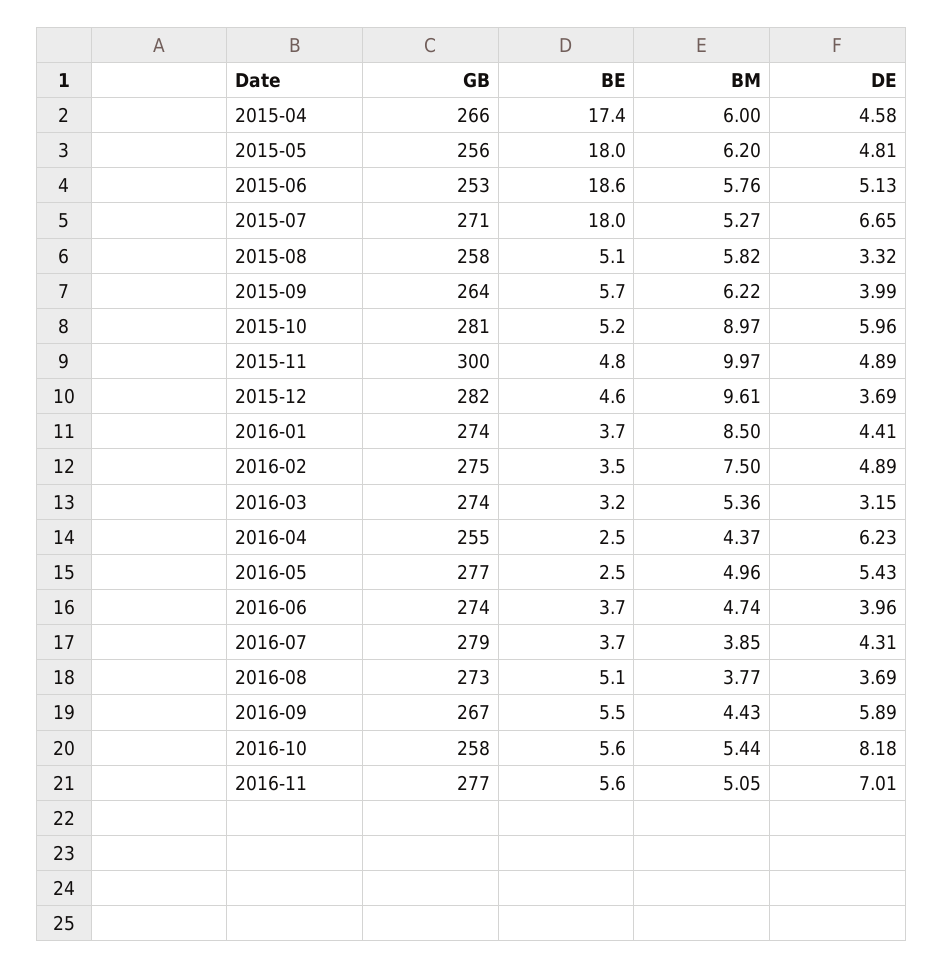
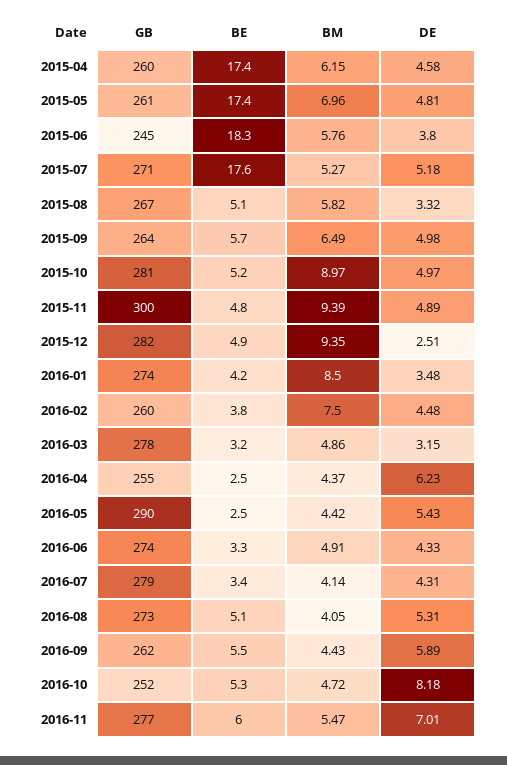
GB, 2015-04: 266 -> 260
BM, 2015-04: 6 -> 6.15
GB, 2015-05: 256 -> 261
BE, 2015-05: 18 -> 17.4
BM, 2015-05: 6.2 -> 6.96
GB, 2015-06: 253 -> 245
BE, 2015-06: 18.6 -> 18.3
DE, 2015-06: 5.13 -> 3.8
BE, 2015-07: 18 -> 17.6
DE, 2015-07: 6.65 -> 5.18
GB, 2015-08: 258 -> 267
BM, 2015-09: 6.22 -> 6.49
DE, 2015-09: 3.99 -> 4.98
DE, 2015-10: 5.96 -> 4.97
BM, 2015-11: 9.97 -> 9.39
BE, 2015-12: 4.6 -> 4.9
BM, 2015-12: 9.61 -> 9.35
DE, 2015-12: 3.69 -> 2.51
BE, 2016-01: 3.7 -> 4.2
DE, 2016-01: 4.41 -> 3.48
GB, 2016-02: 275 -> 260
BE, 2016-02: 3.5 -> 3.8
DE, 2016-02: 4.89 -> 4.48
GB, 2016-03: 274 -> 278
BM, 2016-03: 5.36 -> 4.86
GB, 2016-05: 277 -> 290
BM, 2016-05: 4.96 -> 4.42
BE, 2016-06: 3.7 -> 3.3
BM, 2016-06: 4.74 -> 4.91
DE, 2016-06: 3.96 -> 4.33
BE, 2016-07: 3.7 -> 3.4
BM, 2016-07: 3.85 -> 4.14
BM, 2016-08: 3.77 -> 4.05
DE, 2016-08: 3.69 -> 5.31
GB, 2016-09: 267 -> 262
GB, 2016-10: 258 -> 252
BE, 2016-10: 5.6 -> 5.3
BM, 2016-10: 5.44 -> 4.72
BE, 2016-11: 5.6 -> 6
BM, 2016-11: 5.05 -> 5.47

